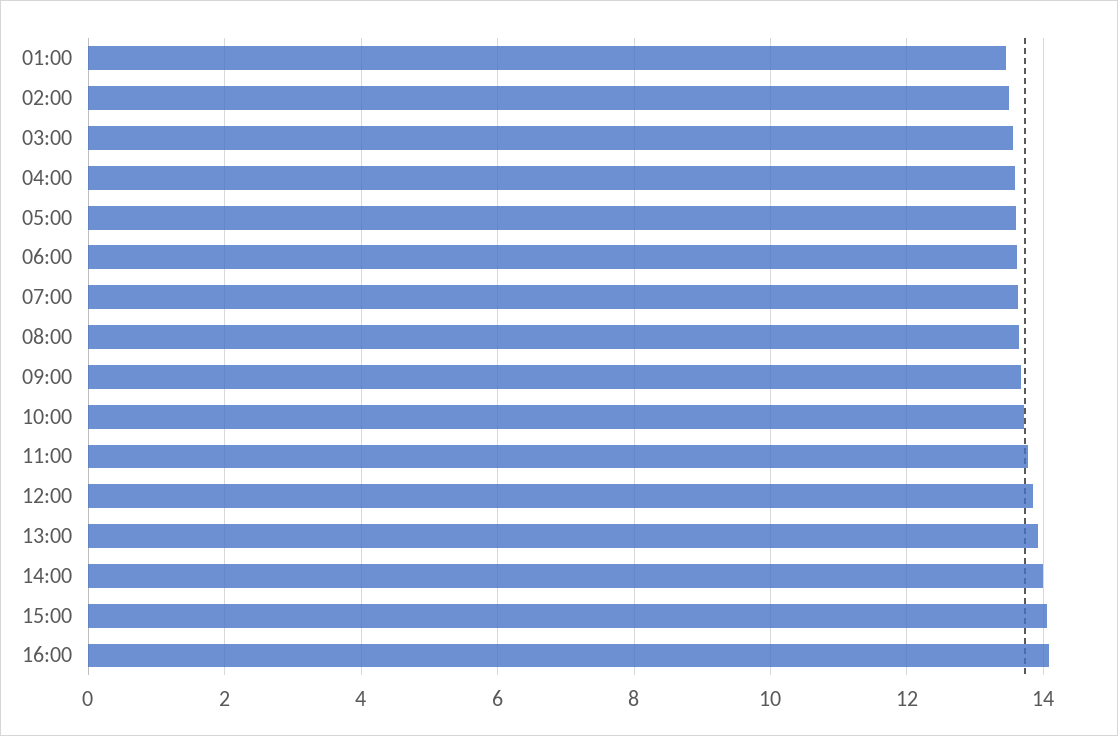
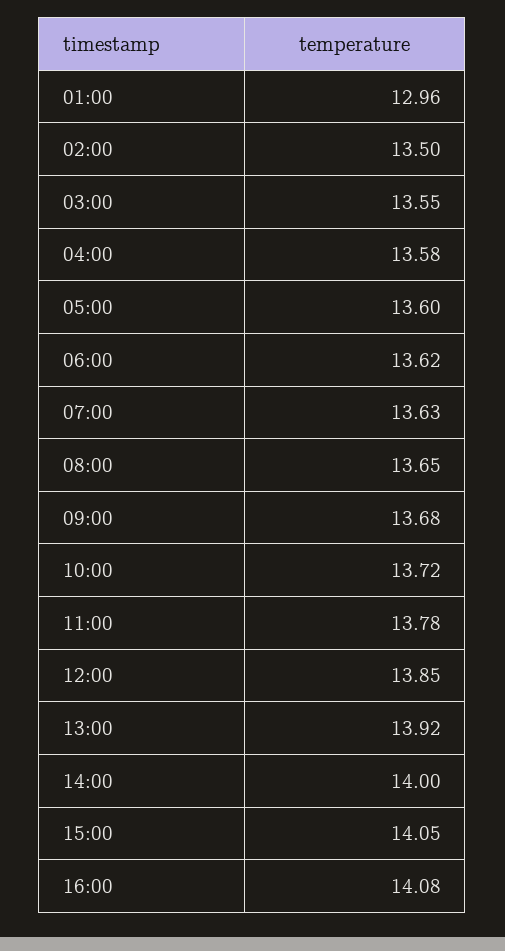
01:00: 13.4 -> 12.96

